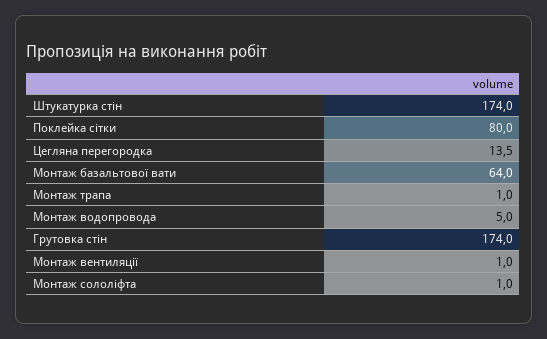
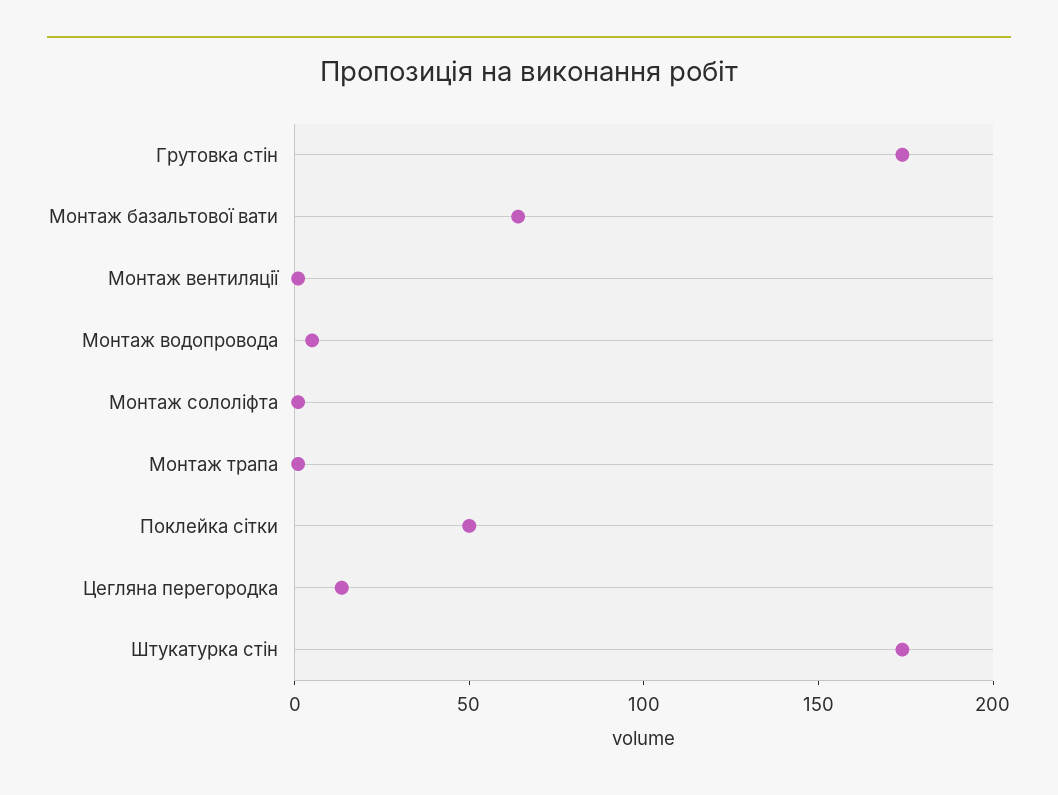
Поклейка сітки: 80 -> 50

